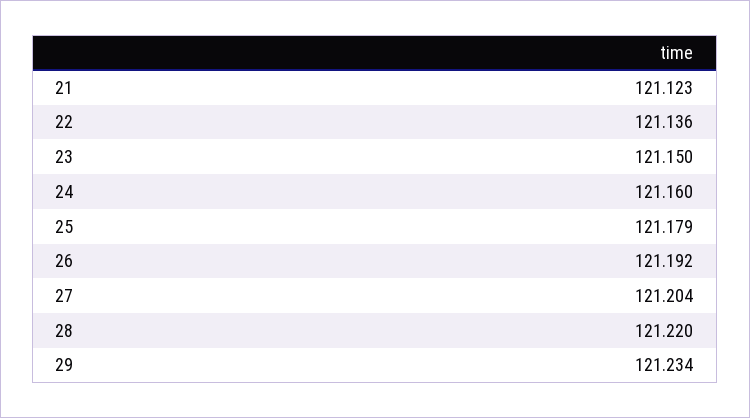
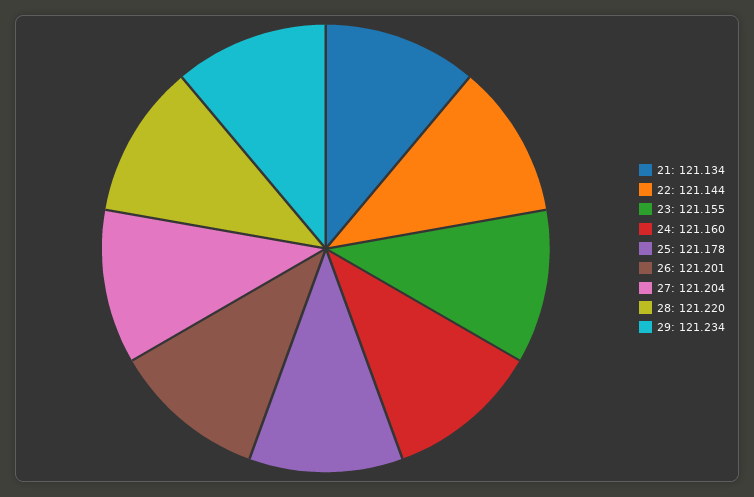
21: 121.123 -> 121.134
22: 121.136 -> 121.144
23: 121.15 -> 121.155
25: 121.179 -> 121.178
26: 121.192 -> 121.201

